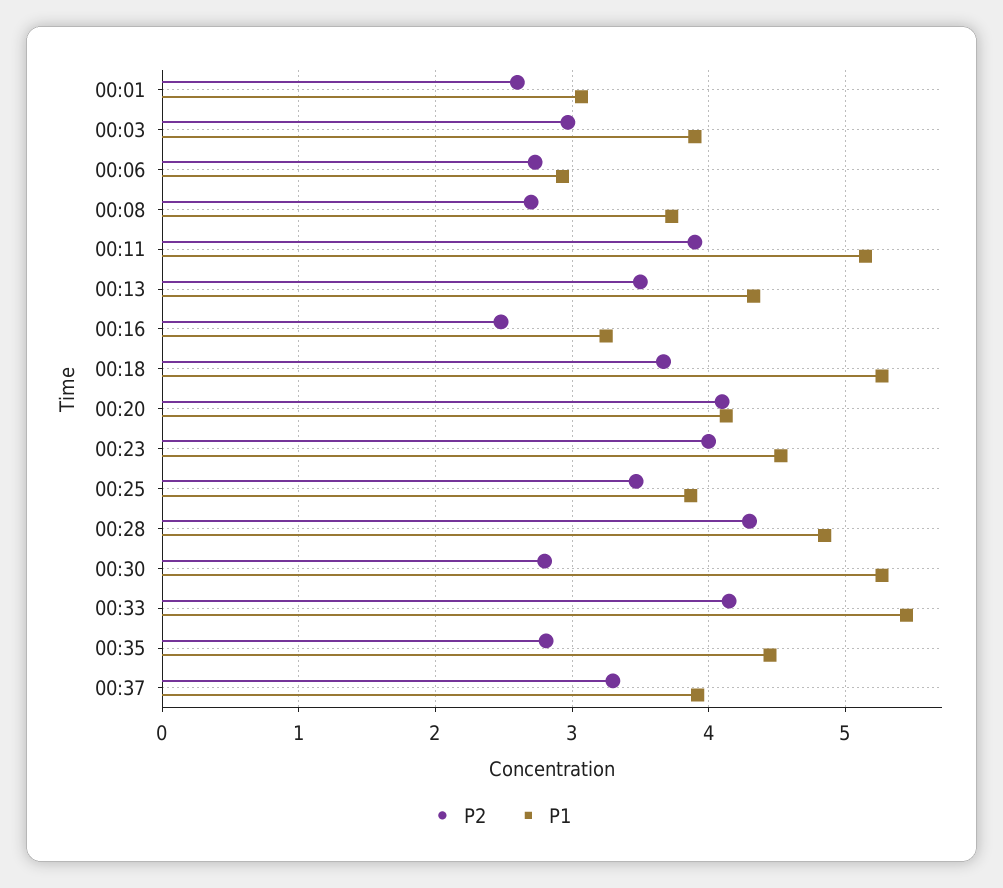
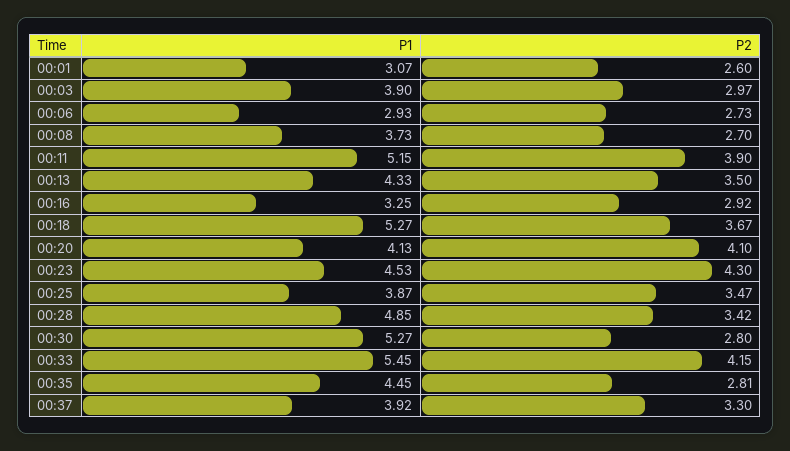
P2, 00:16: 2.5 -> 2.92
P2, 00:23: 4 -> 4.3
P2, 00:28: 4.3 -> 3.42

